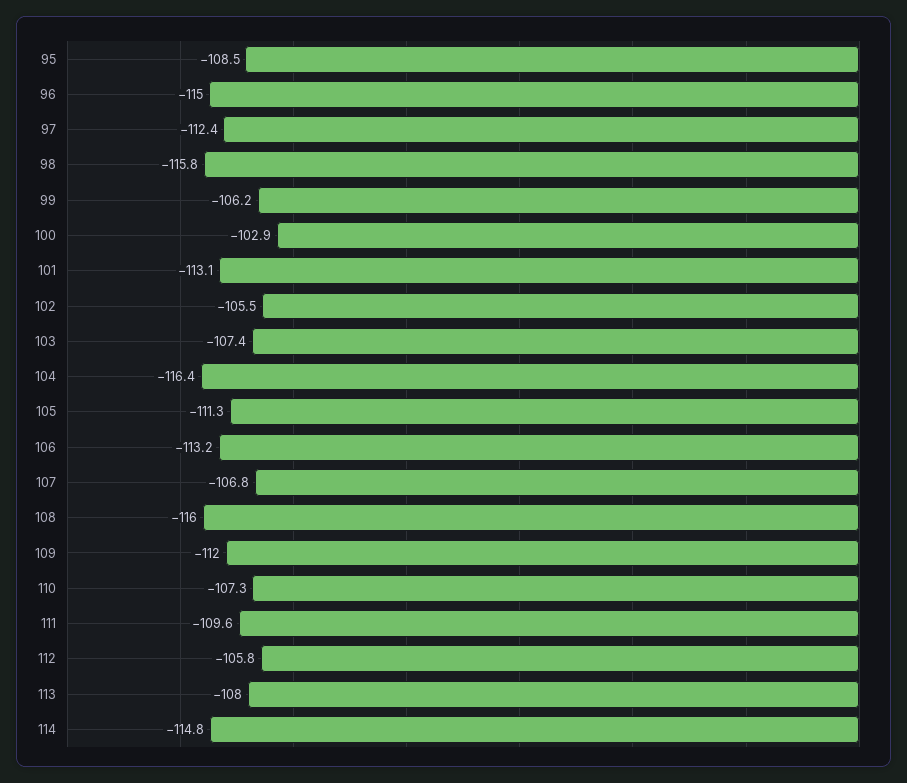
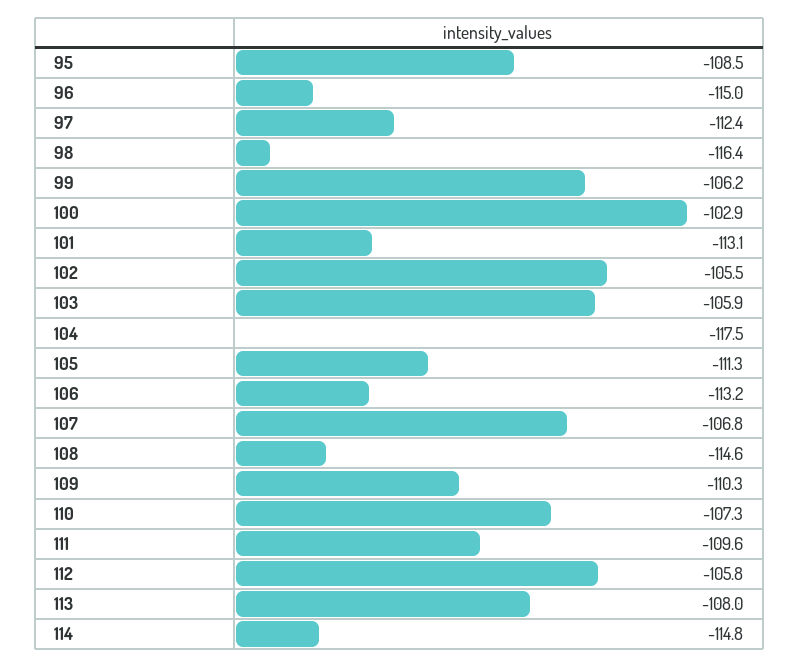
98: -115.8 -> -116.4
103: -107.4 -> -105.9
104: -116.4 -> -117.5
108: -116 -> -114.6
109: -112 -> -110.3

